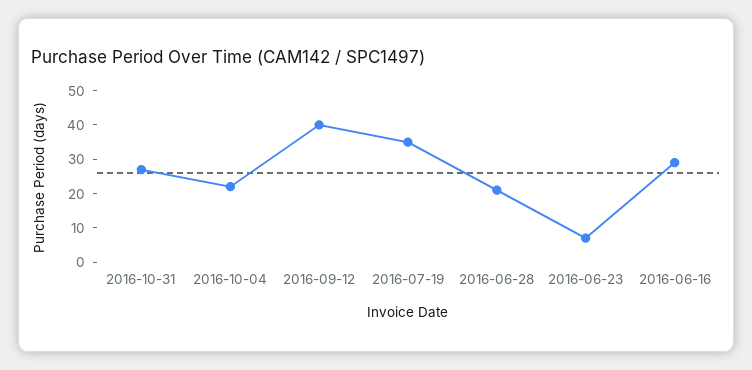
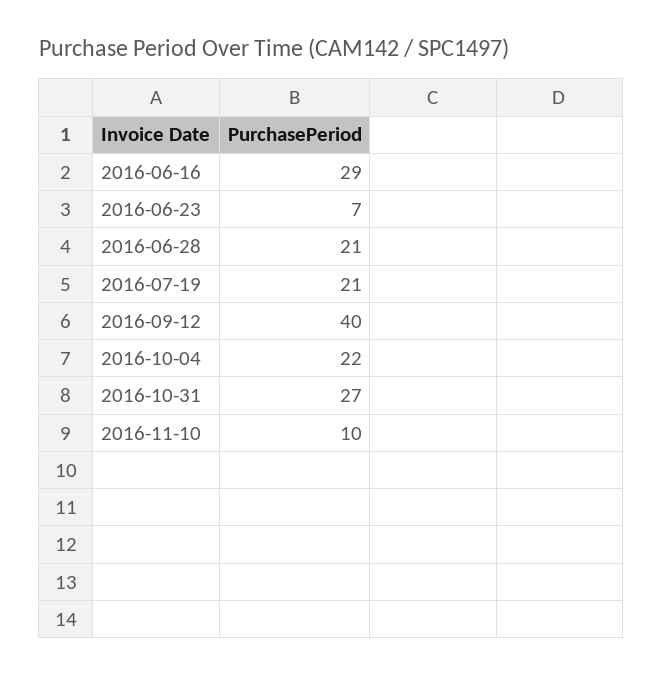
2016-07-19: 35 -> 21
2016-11-10: none -> 10

